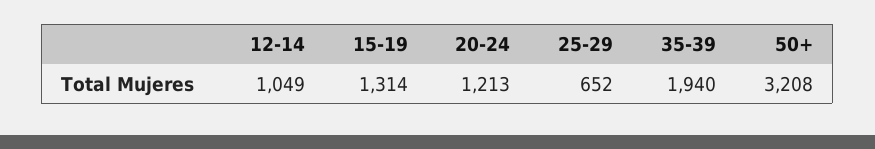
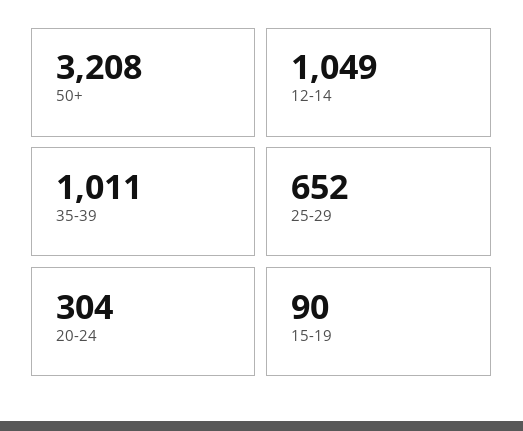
15-19: 1314 -> 90
20-24: 1213 -> 304
35-39: 1940 -> 1011

